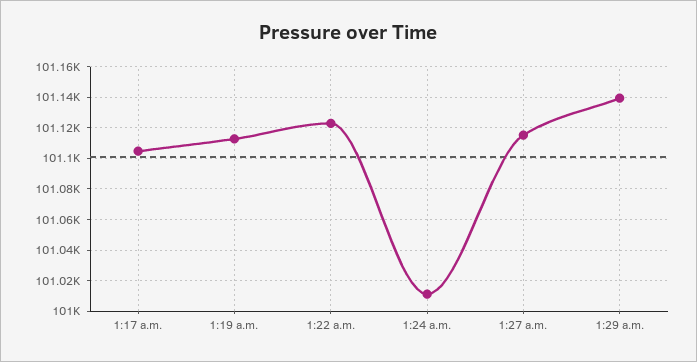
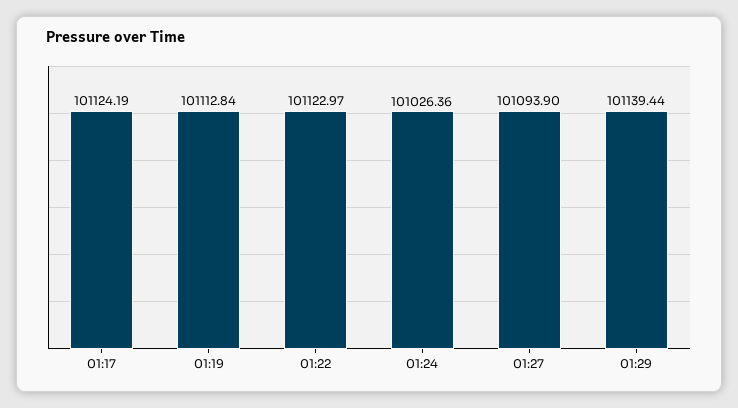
1:17 a.m.: 101105 -> 101124.19
1:24 a.m.: 101010 -> 101026.36
1:27 a.m.: 101115 -> 101093.9

